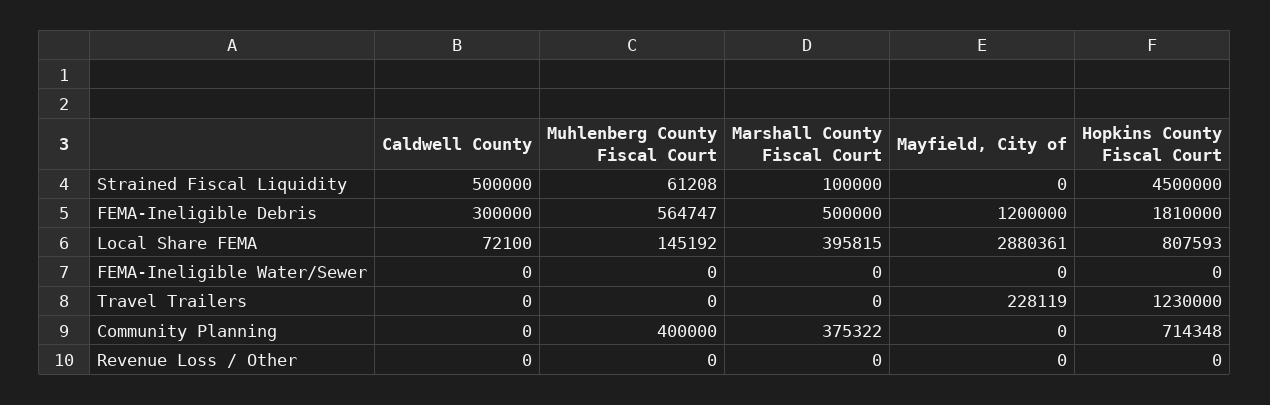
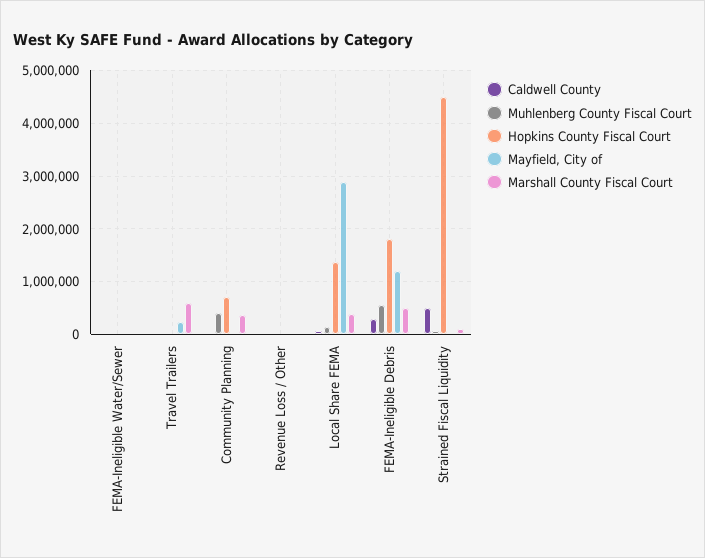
Hopkins County Fiscal Court, Local Share FEMA: 807593 -> 1400000
Marshall County Fiscal Court, Travel Trailers: 0 -> 600000
Hopkins County Fiscal Court, Travel Trailers: 1230000 -> 0

